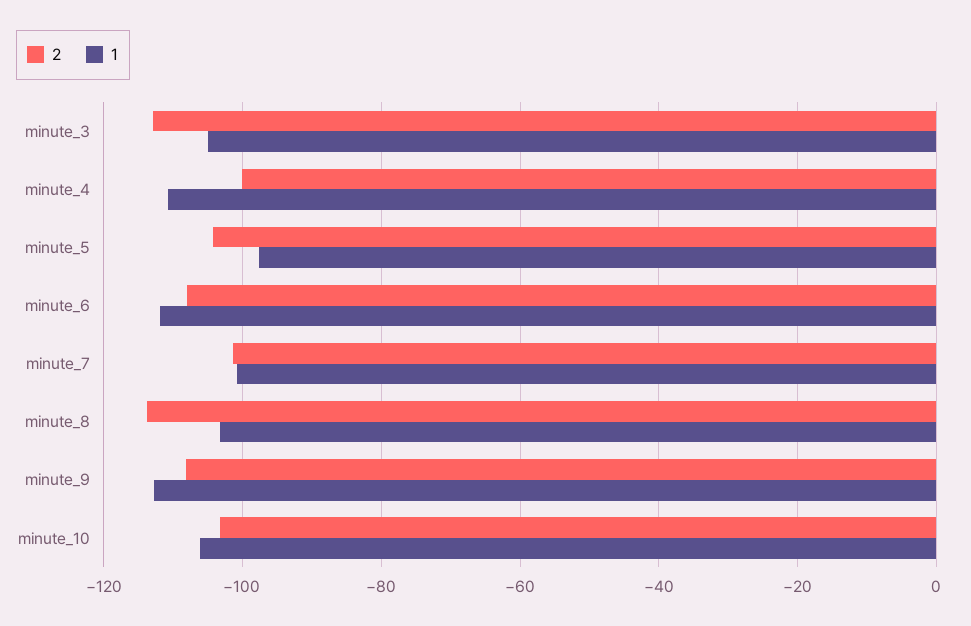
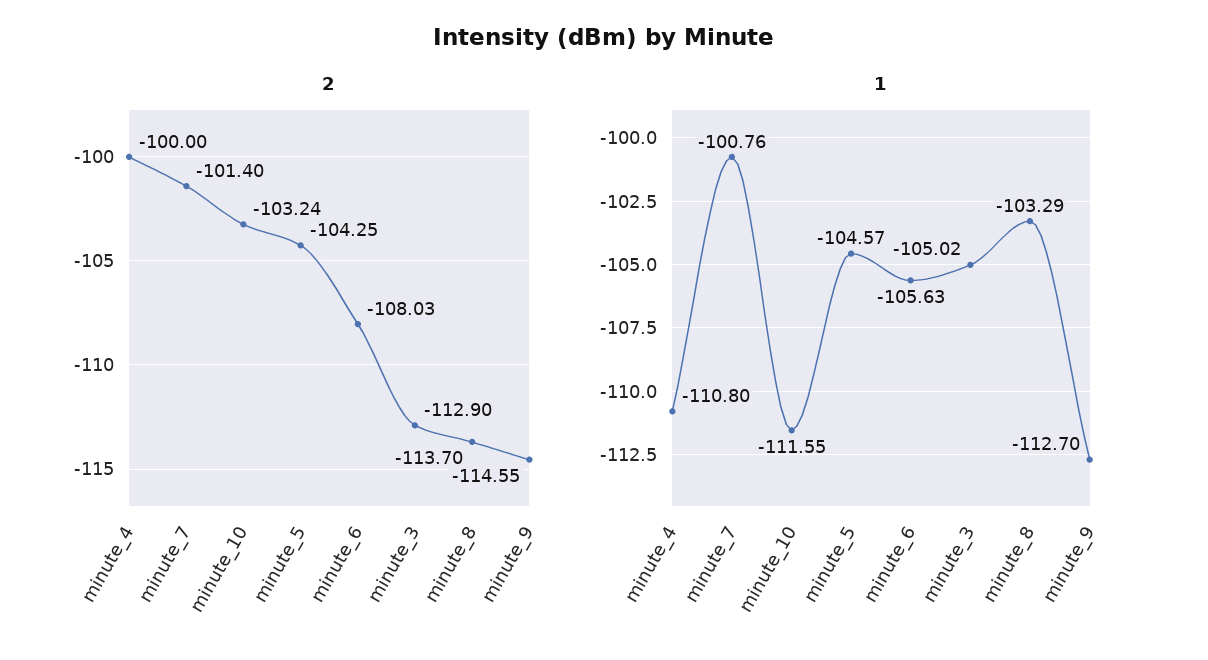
1, minute_5: -98 -> -104.57
1, minute_6: -112 -> -105.63
2, minute_9: -108 -> -114.55
1, minute_10: -106 -> -111.55

